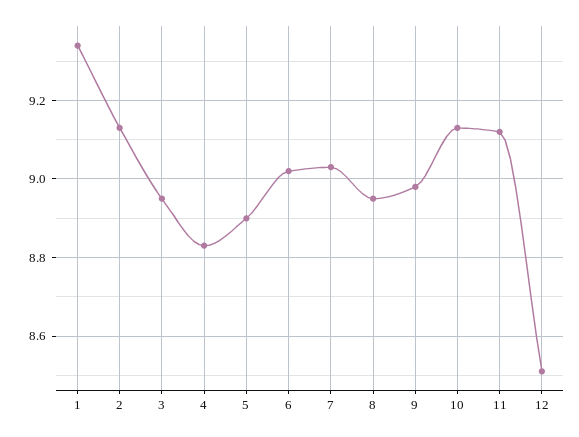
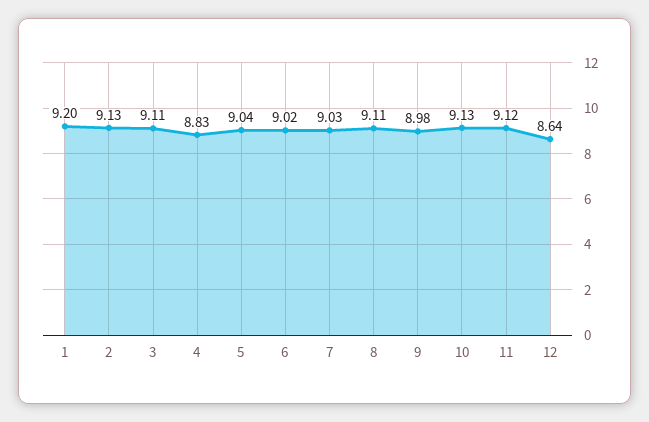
1: 9.35 -> 9.2
3: 8.95 -> 9.11
5: 8.9 -> 9.04
8: 8.95 -> 9.11
12: 8.5 -> 8.64

